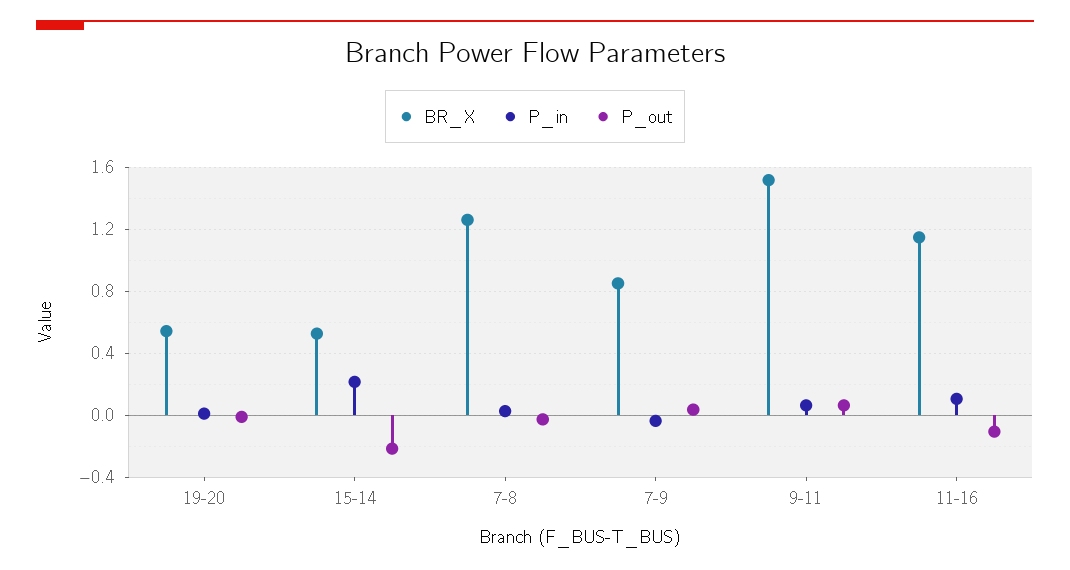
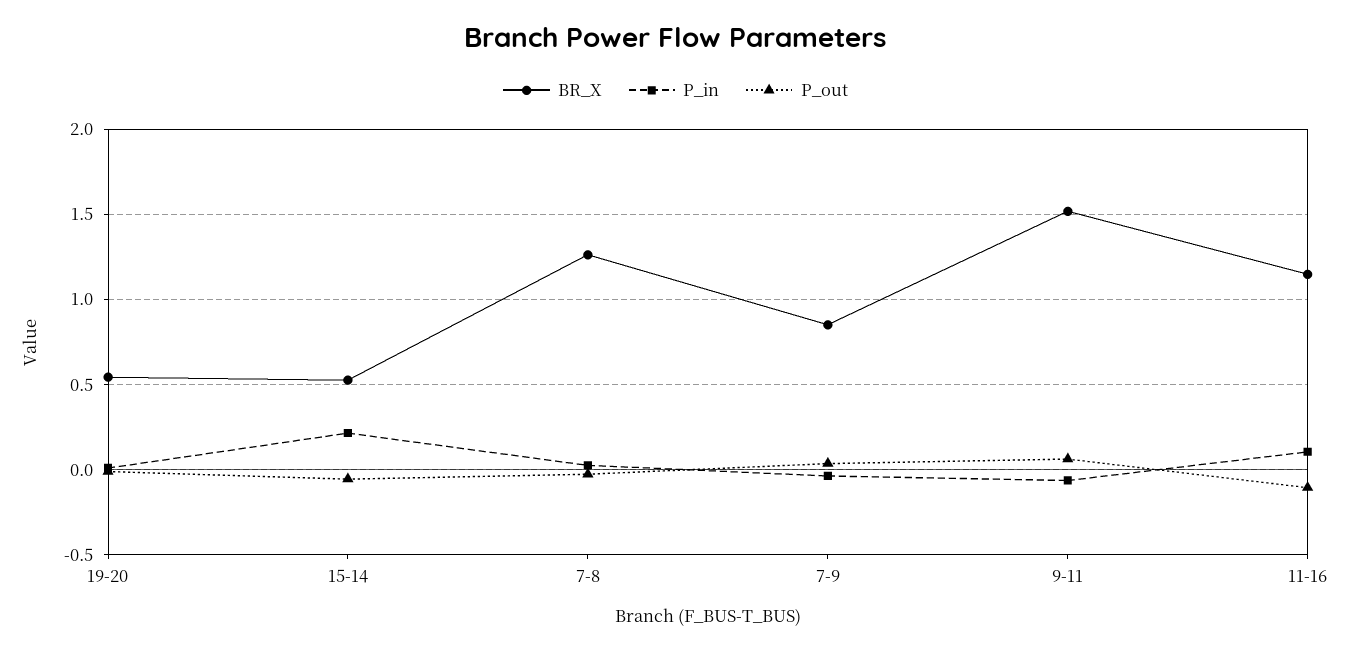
P_out, 15-14: -0.2 -> -0.05
P_in, 9-11: 0.05 -> -0.05

